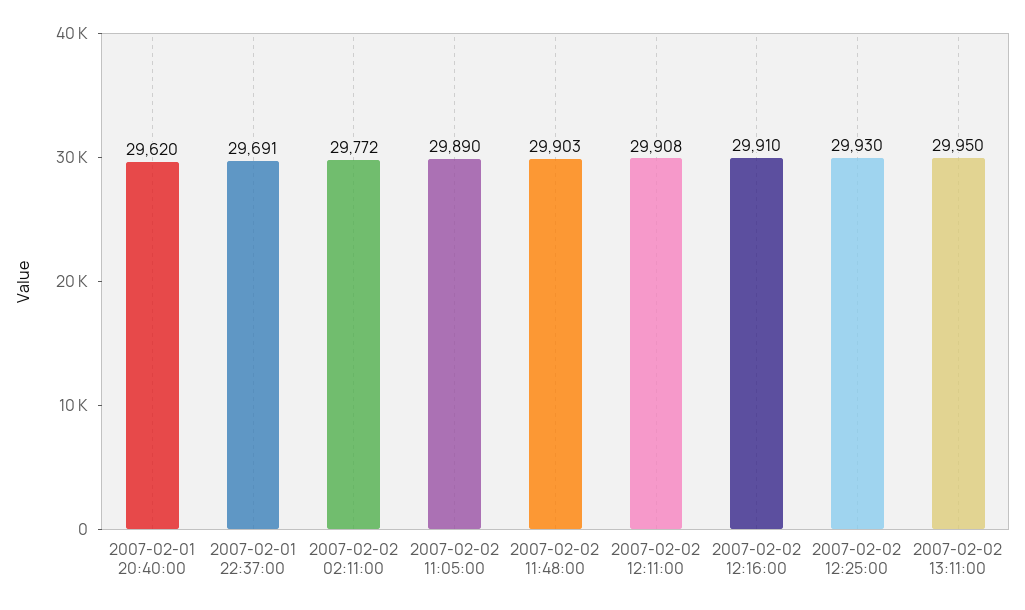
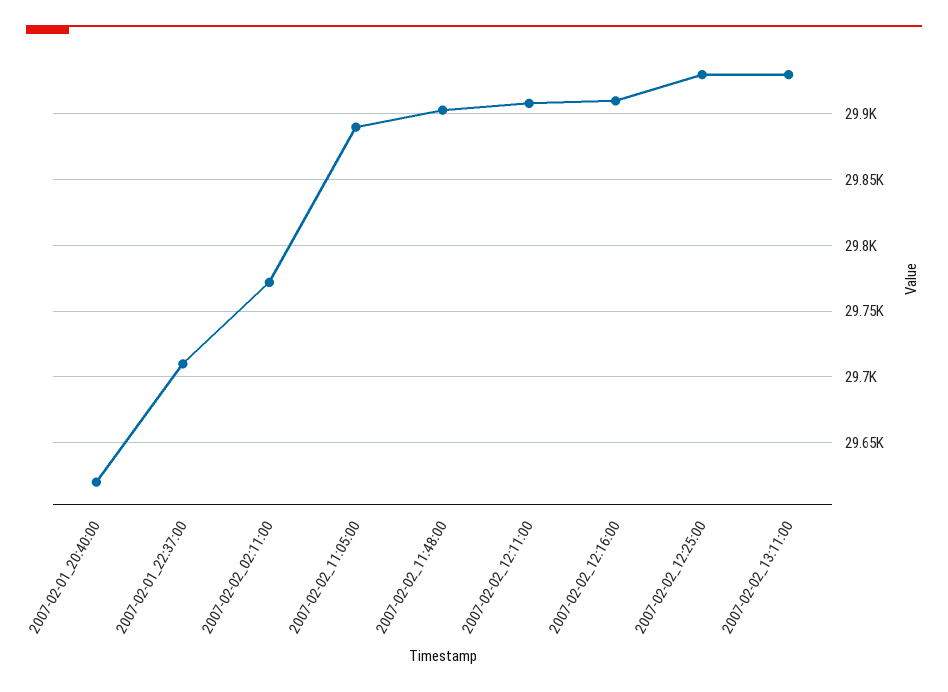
2007-02-01 22:37:00: 29691 -> 29710
2007-02-02 13:11:00: 29950 -> 29930

